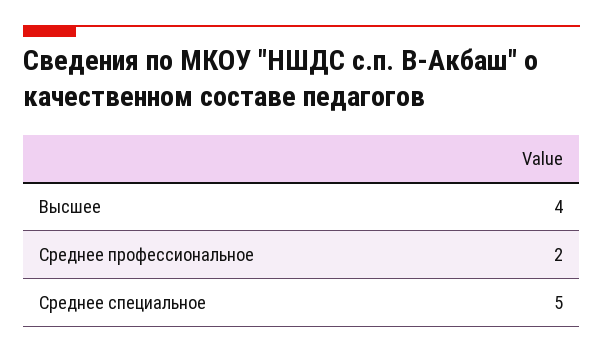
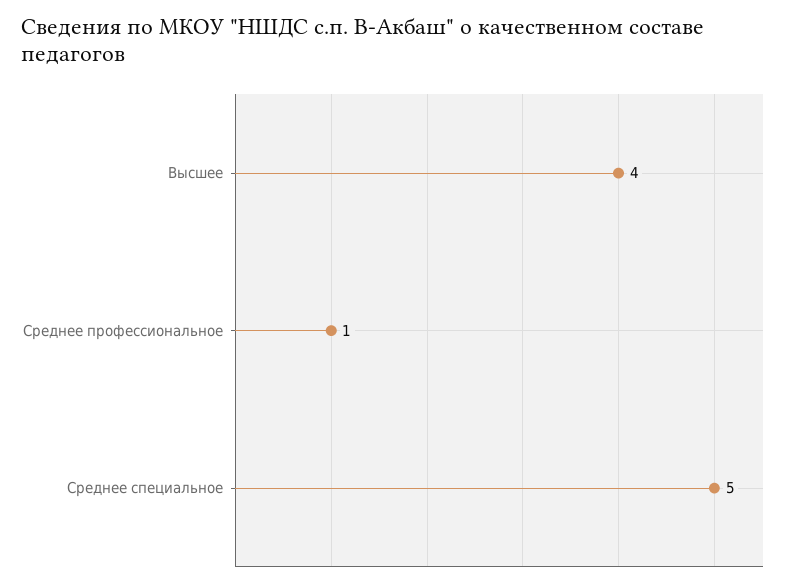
Среднее профессиональное: 2 -> 1

